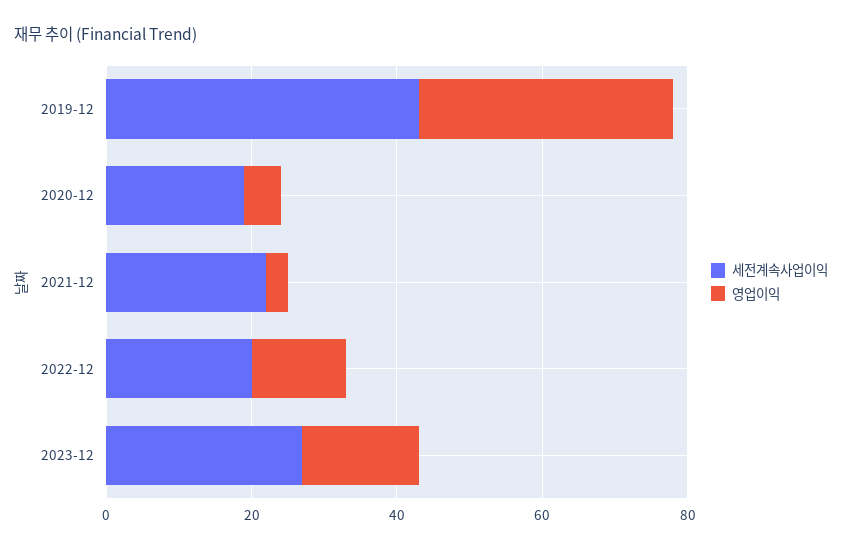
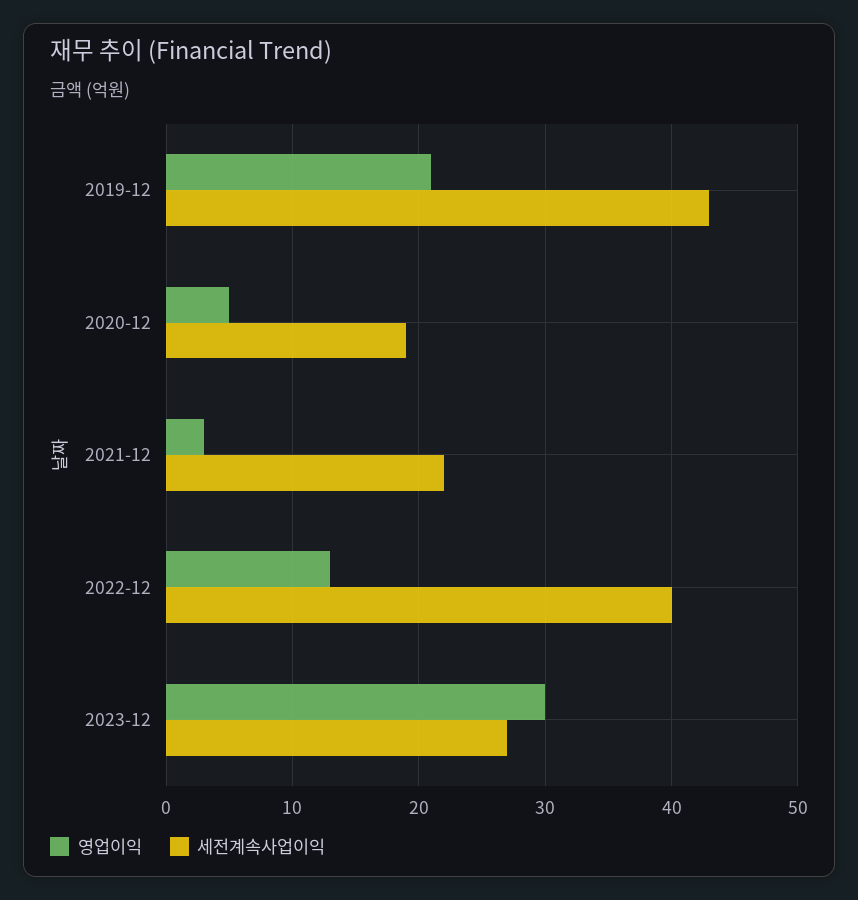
영업이익, 2019-12: 35 -> 21
세전계속사업이익, 2022-12: 20 -> 40
영업이익, 2023-12: 15 -> 30

